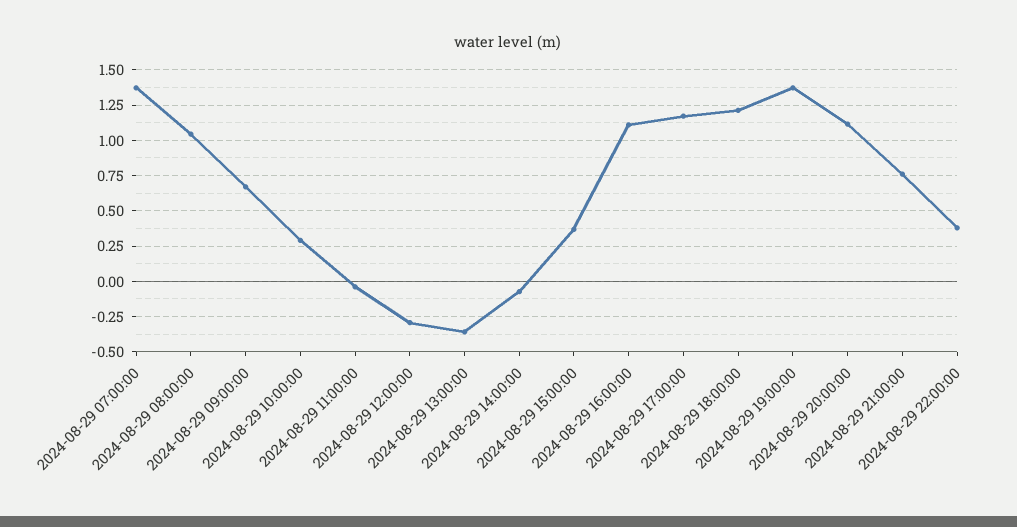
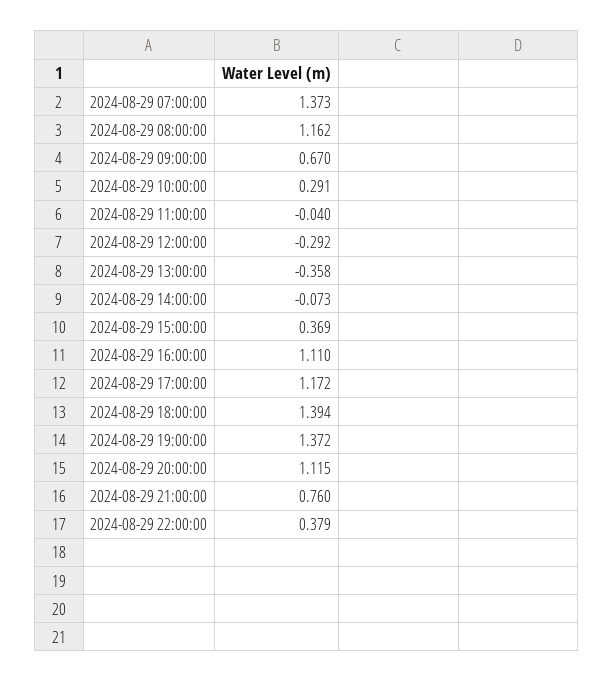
2024-08-29 08:00:00: 1.05 -> 1.162
2024-08-29 18:00:00: 1.2 -> 1.394

